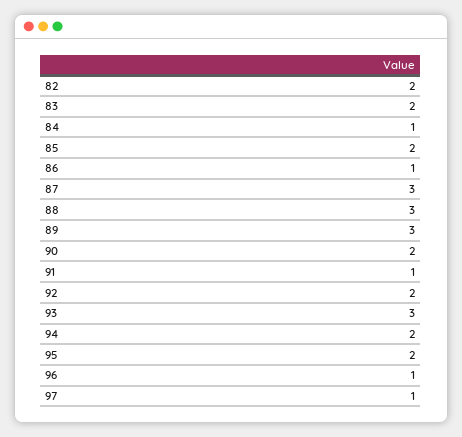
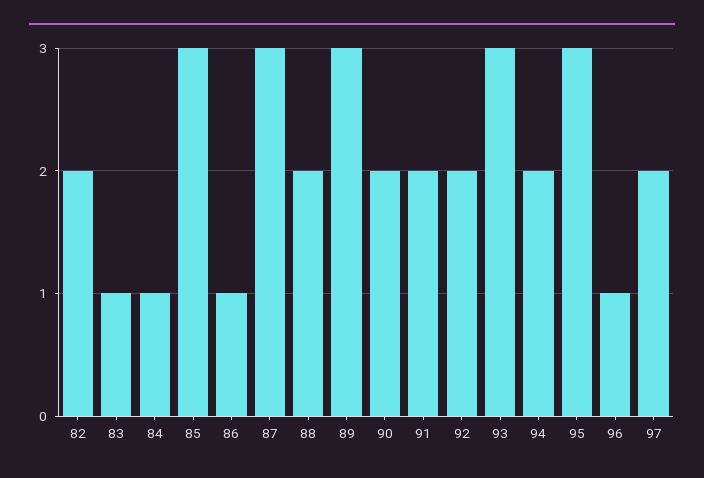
83: 2 -> 1
85: 2 -> 3
88: 3 -> 2
91: 1 -> 2
95: 2 -> 3
97: 1 -> 2

